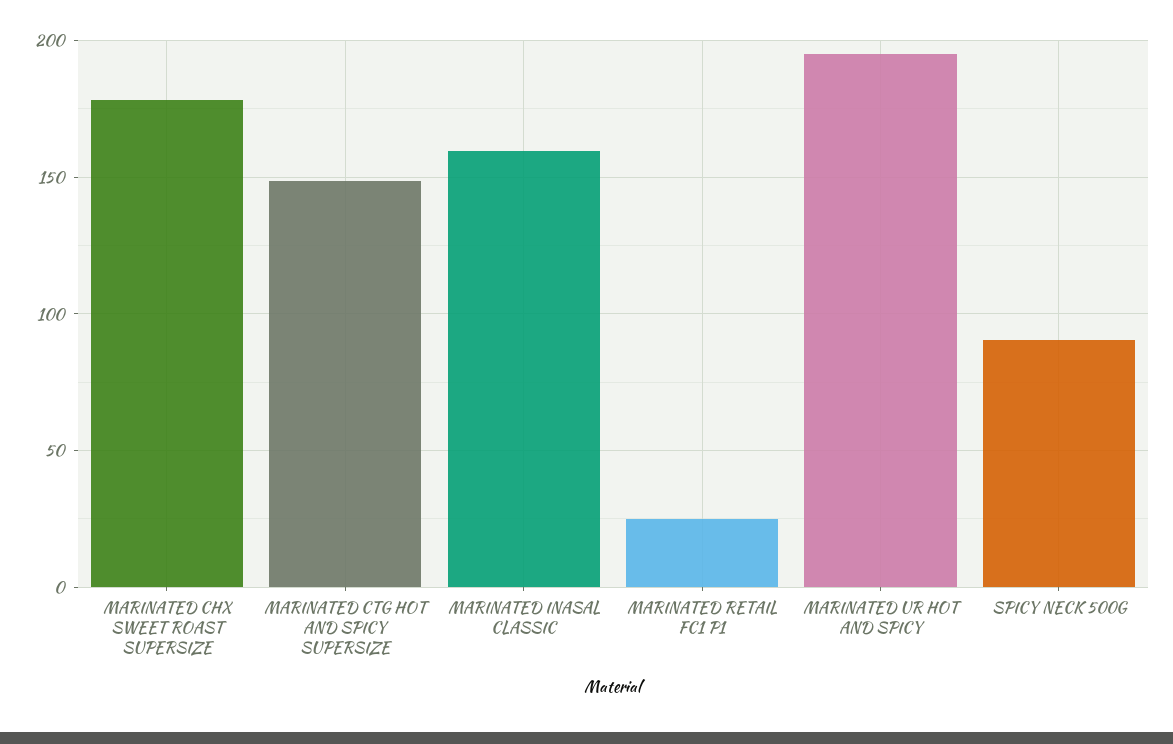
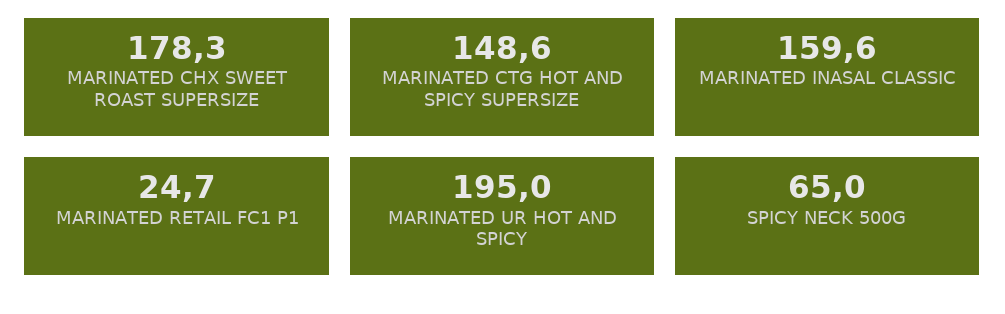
SPICY NECK 500G: 90 -> 65

